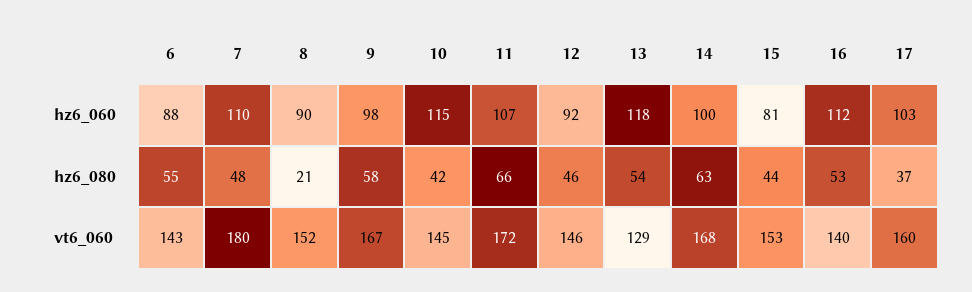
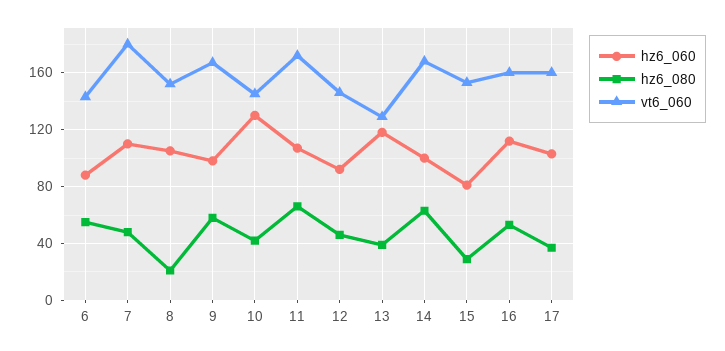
hz6_060, 8: 90 -> 105
hz6_060, 10: 115 -> 130
hz6_080, 13: 54 -> 40
hz6_080, 15: 44 -> 30
vt6_060, 16: 140 -> 160

